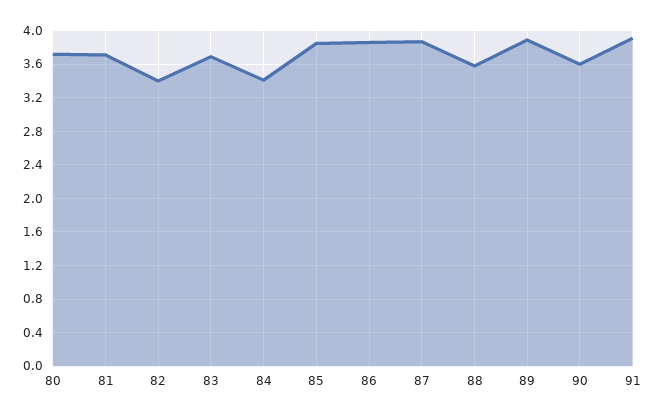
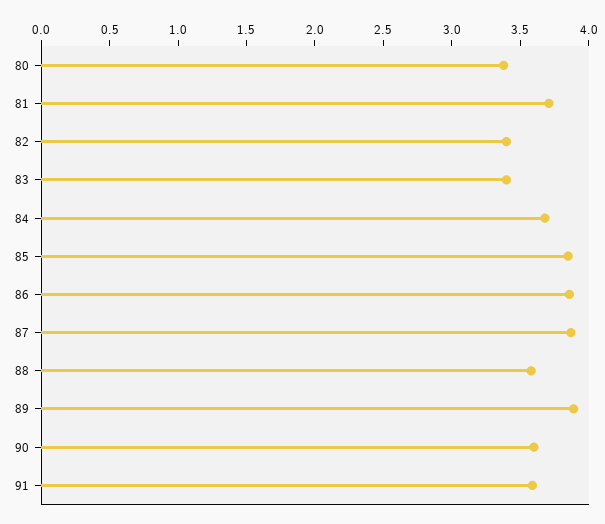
80: 3.7 -> 3.4
83: 3.7 -> 3.4
84: 3.4 -> 3.7
91: 3.9 -> 3.6

